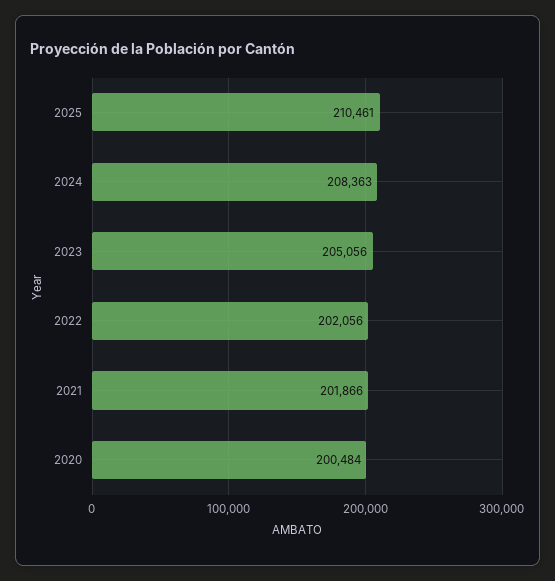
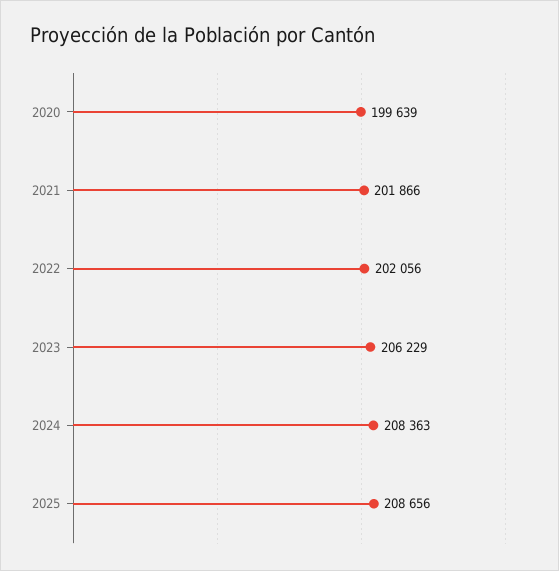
2025: 210461 -> 208656
2023: 205056 -> 206229
2020: 200484 -> 199639

